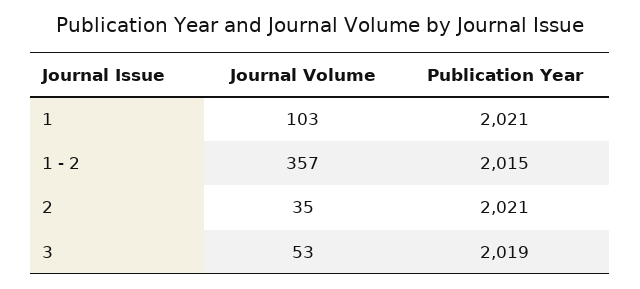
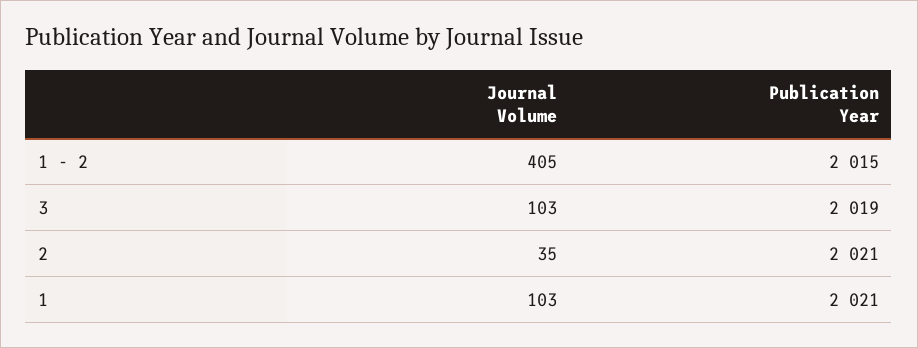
Journal Volume, 1 - 2: 357 -> 405
Journal Volume, 3: 53 -> 103

